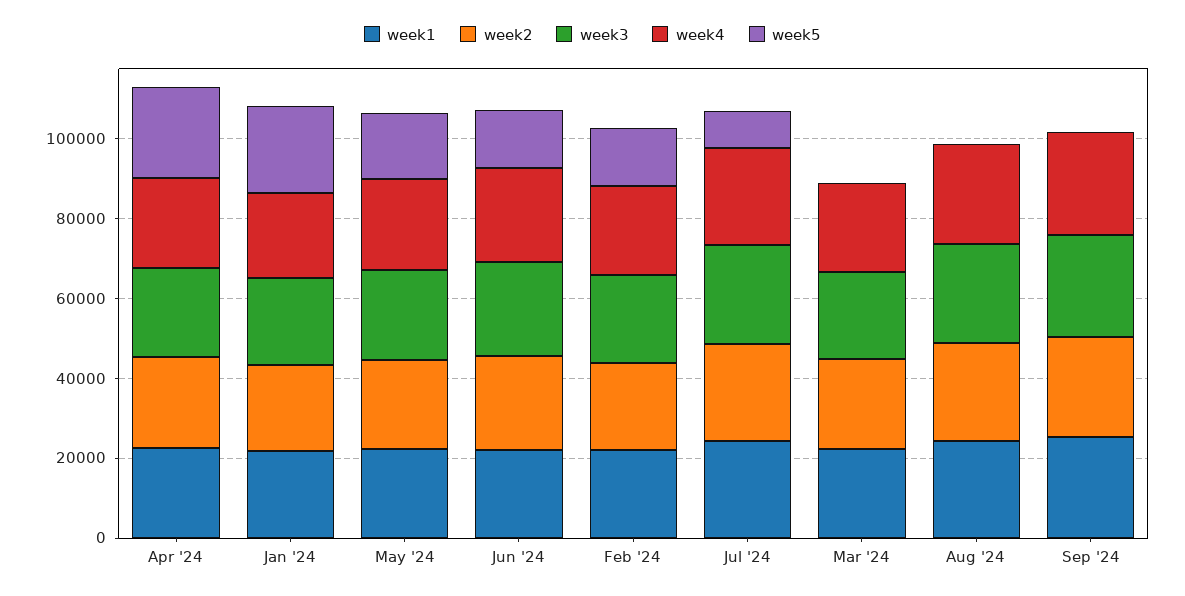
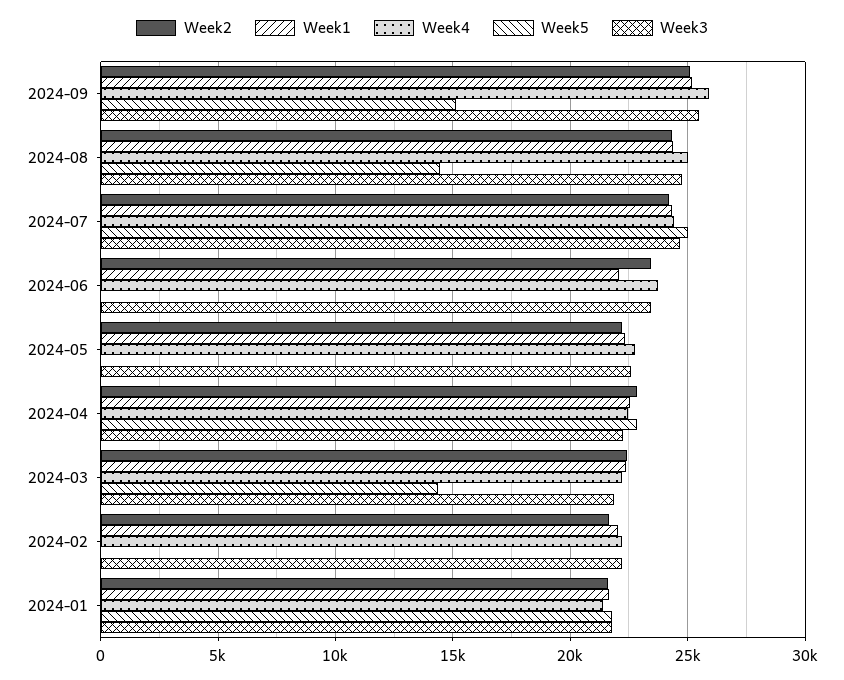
week5, May '24: 15000 -> 0
week5, Jun '24: 15000 -> 0
week5, Feb '24: 15000 -> 0
week5, Jul '24: 10000 -> 25000
week5, Mar '24: 0 -> 14500
week5, Aug '24: 0 -> 14500
week5, Sep '24: 0 -> 15000

